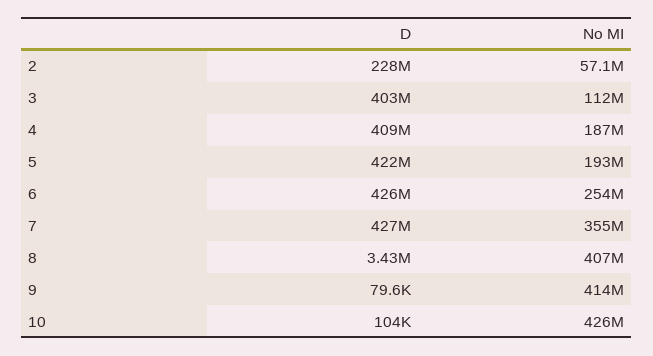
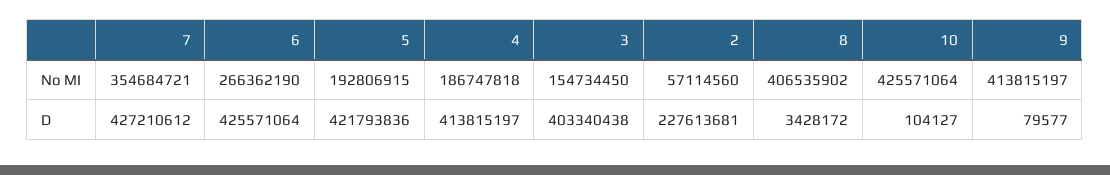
No MI, 3: 112000000 -> 154734450
D, 4: 409000000 -> 413815197
No MI, 6: 254000000 -> 266362190

